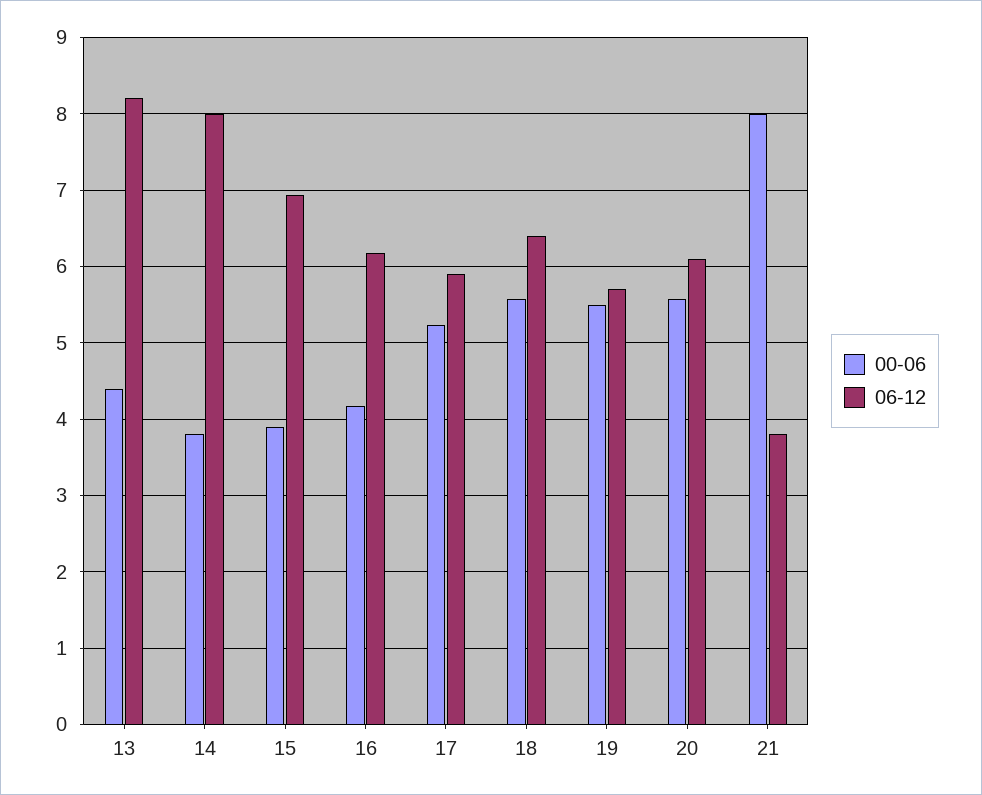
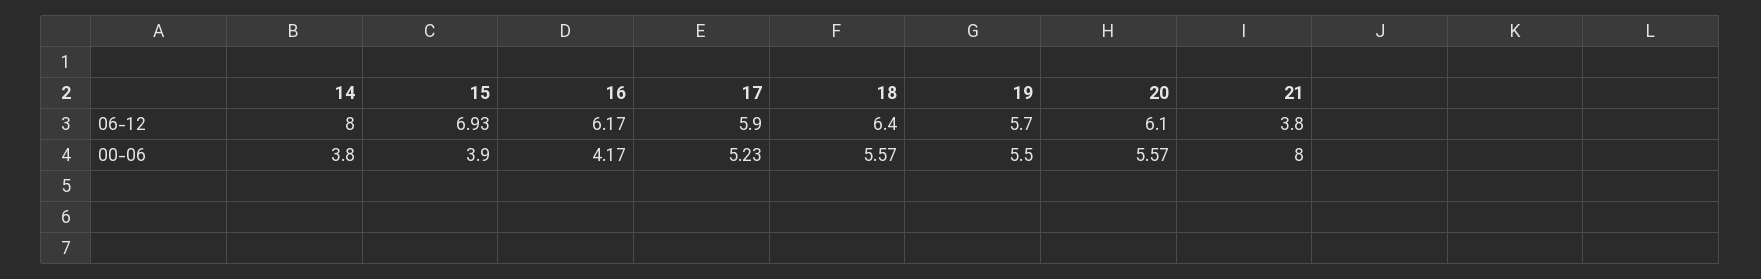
00-06, 13: 4.4 -> none
06-12, 13: 8.2 -> none

